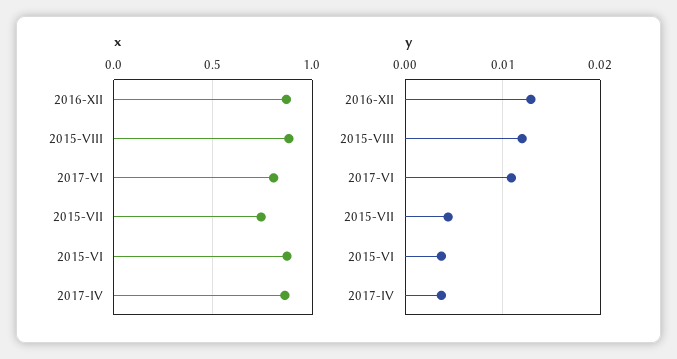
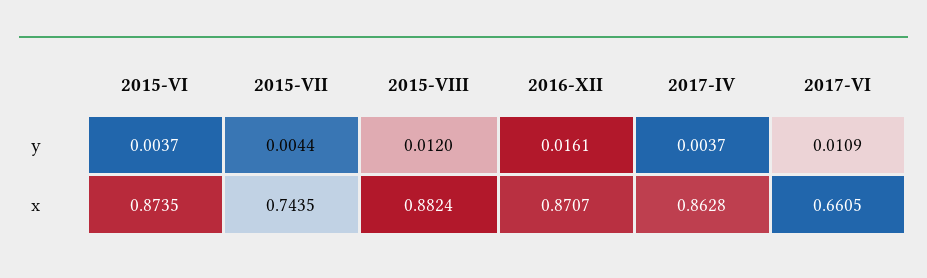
x, 2017-VI: 0.8 -> 0.6605
y, 2016-XII: 0.013 -> 0.0161

